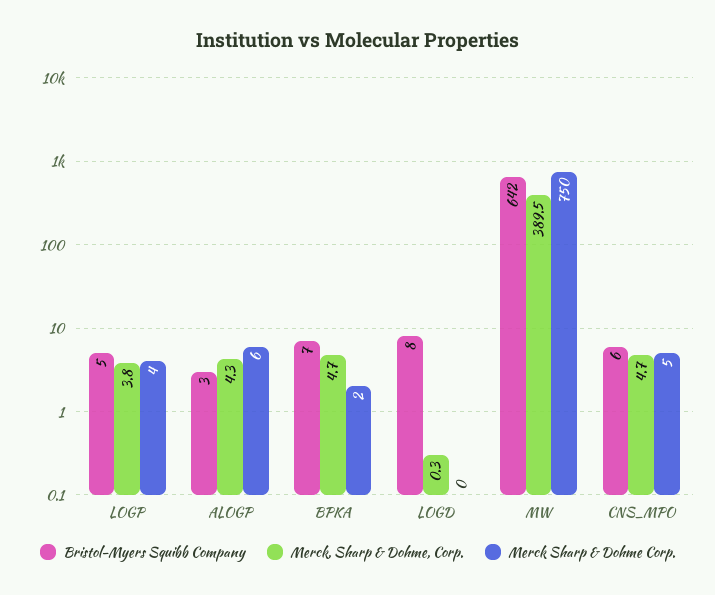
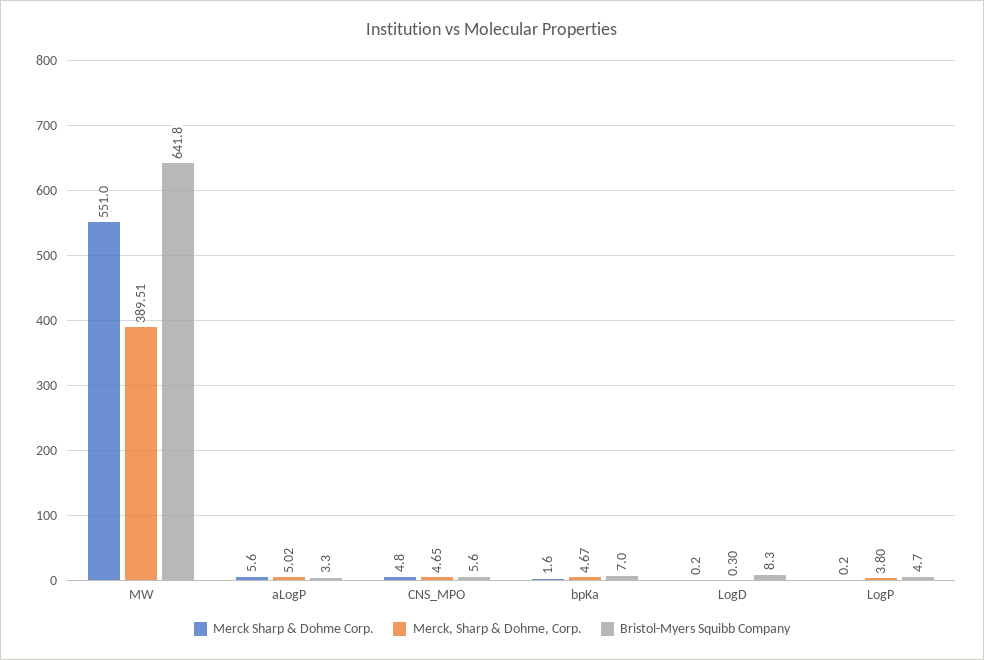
Merck Sharp & Dohme Corp., LOGP: 4 -> 0.2
Merck, Sharp & Dohme, Corp., ALOGP: 4.3 -> 5.02
Merck Sharp & Dohme Corp., MW: 750 -> 551

